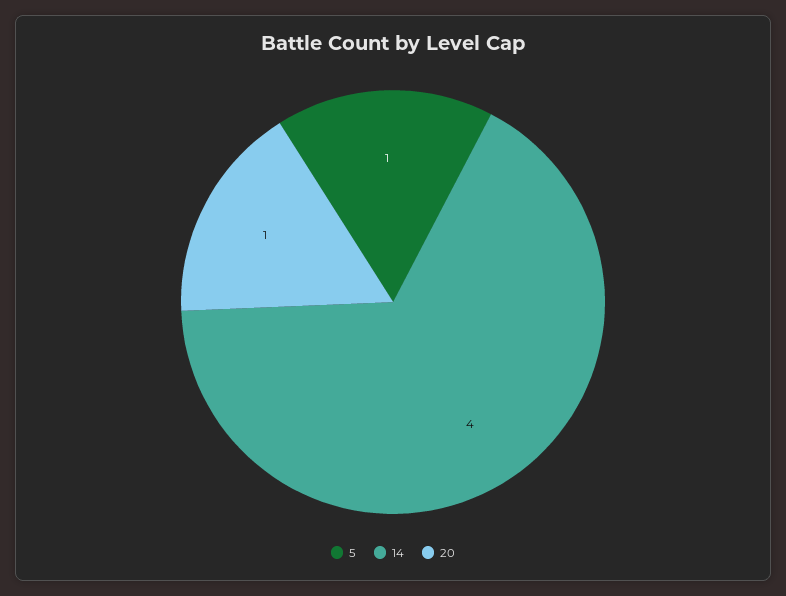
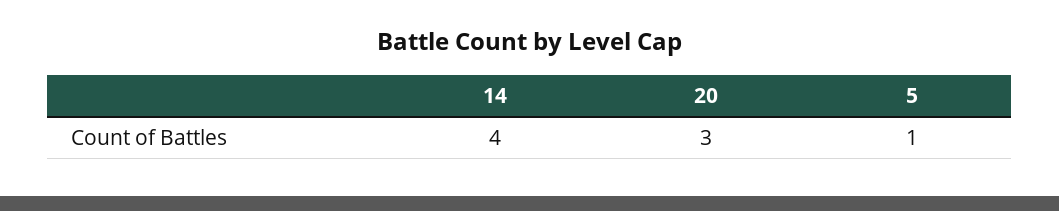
20: 1 -> 3

